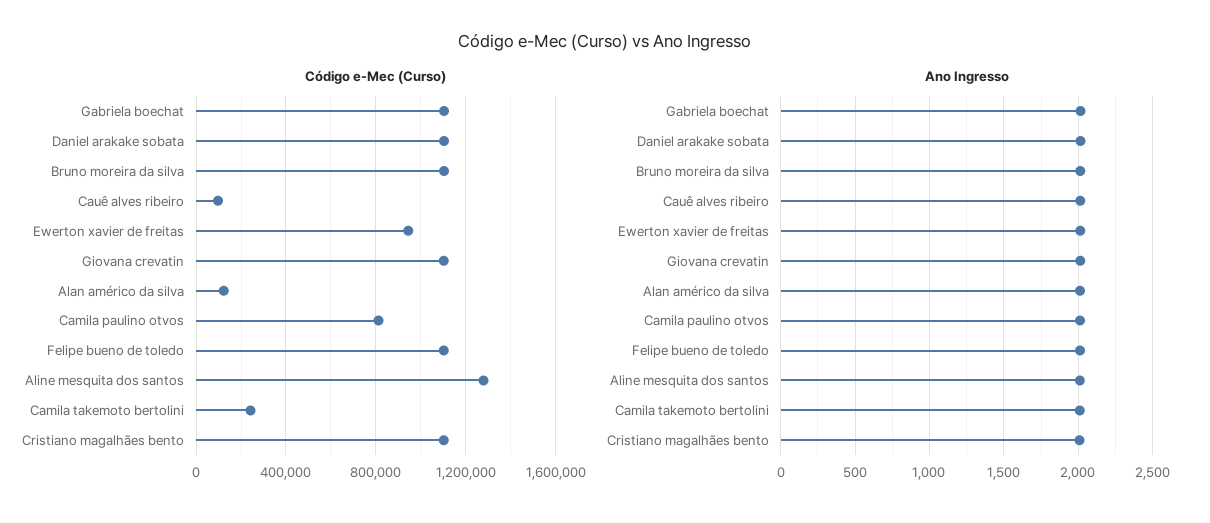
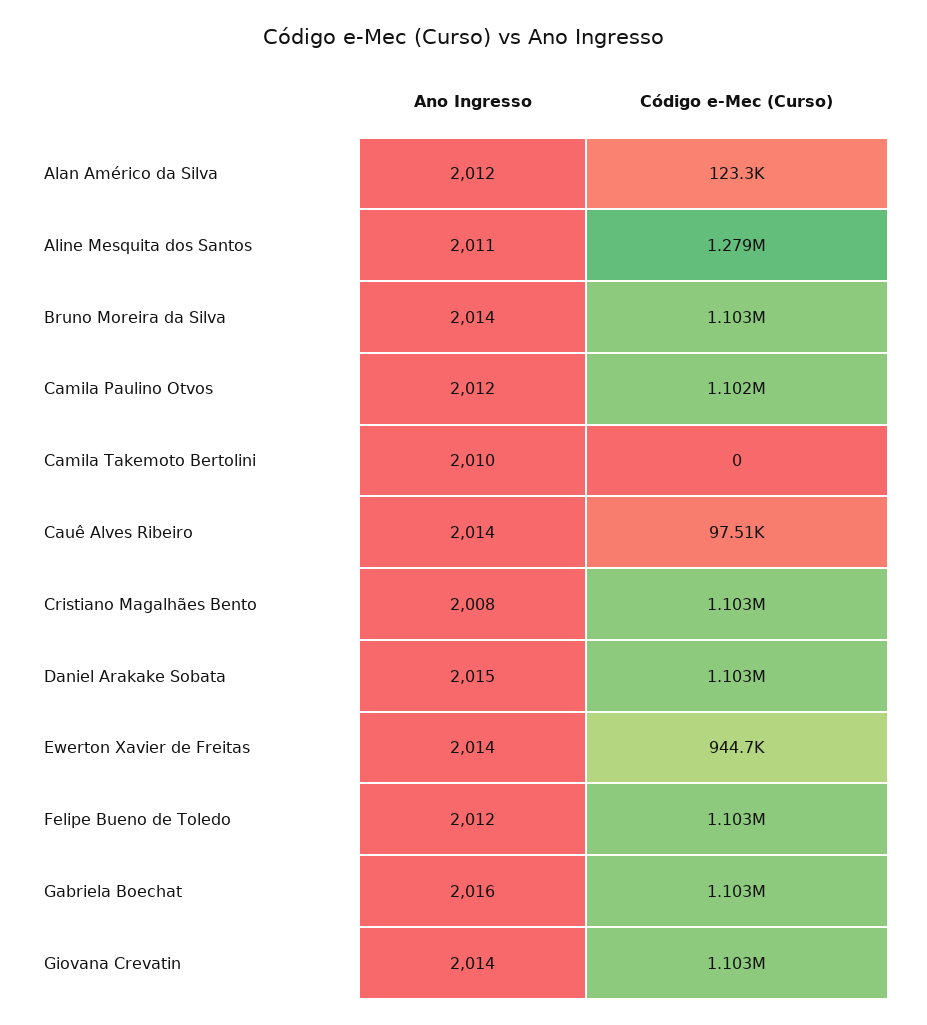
Código e-Mec (Curso), Camila paulino otvos: 800000 -> 1102000
Código e-Mec (Curso), Camila takemoto bertolini: 250000 -> 0

